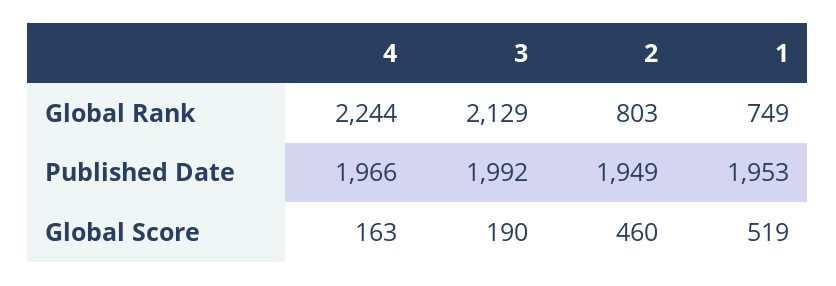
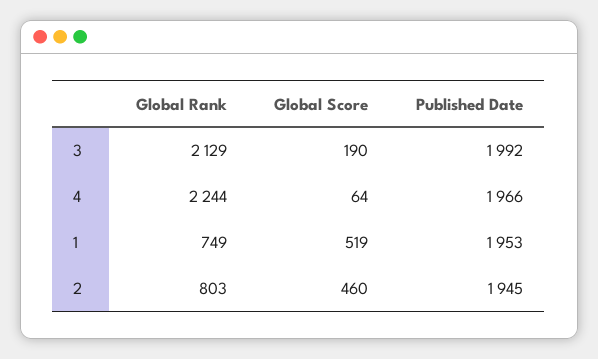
2, Published Date: 1949 -> 1945
4, Global Score: 163 -> 64

